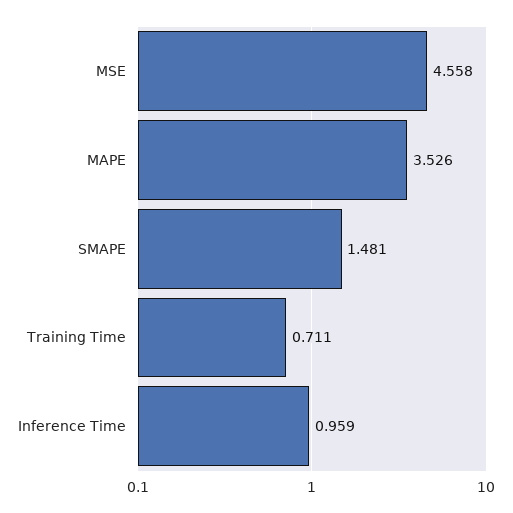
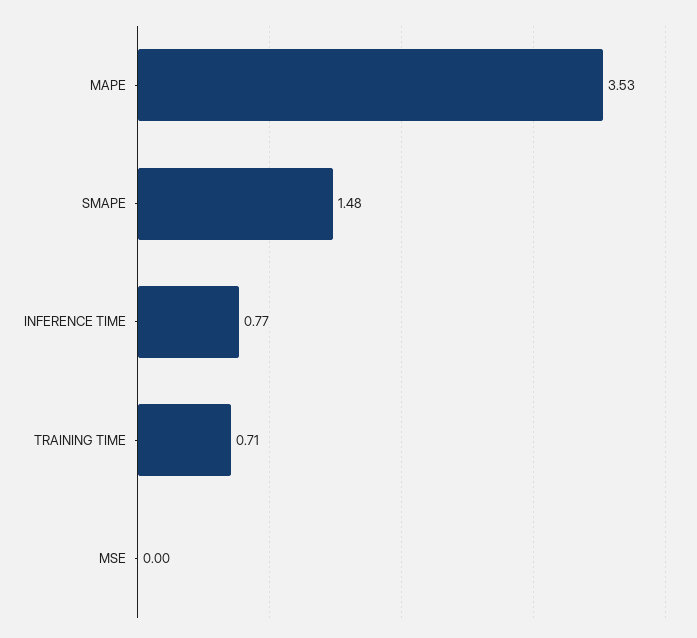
MSE: 4.558 -> 0
Inference Time: 0.959 -> 0.77

